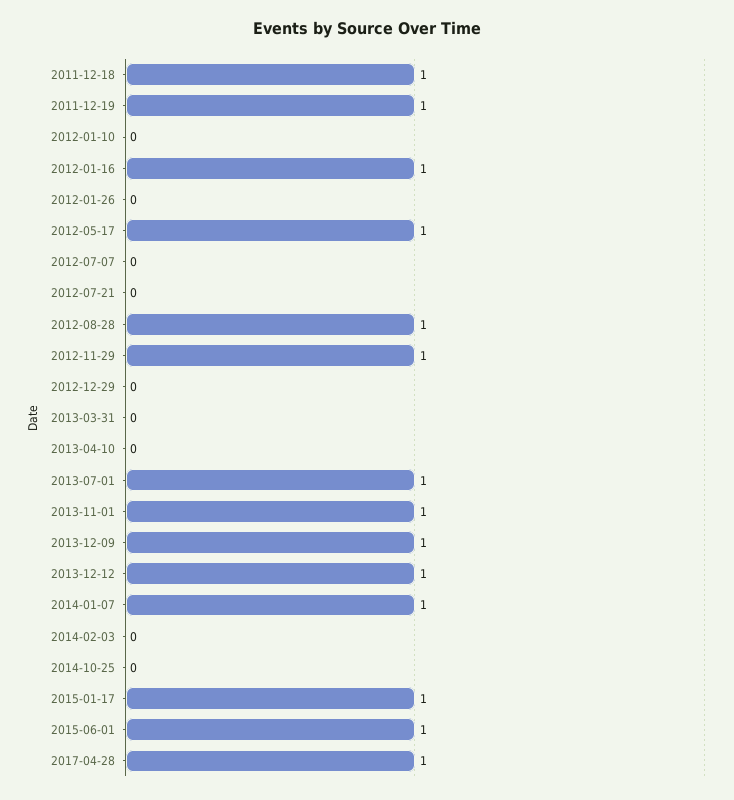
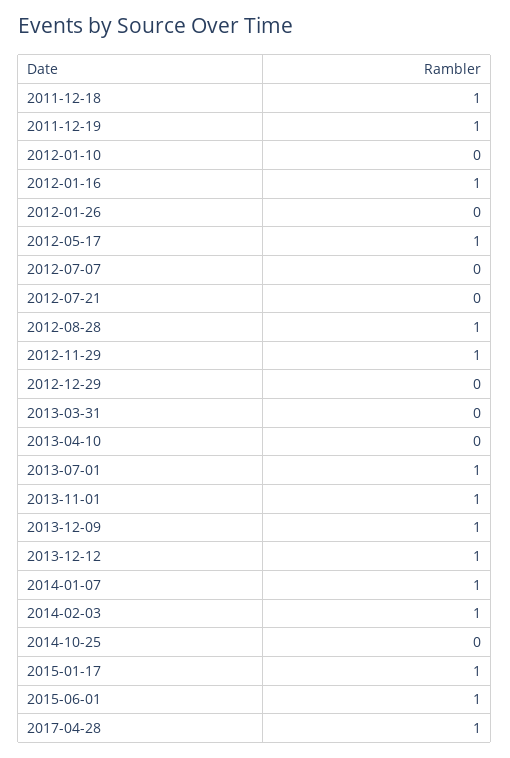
2014-02-03: 0 -> 1

